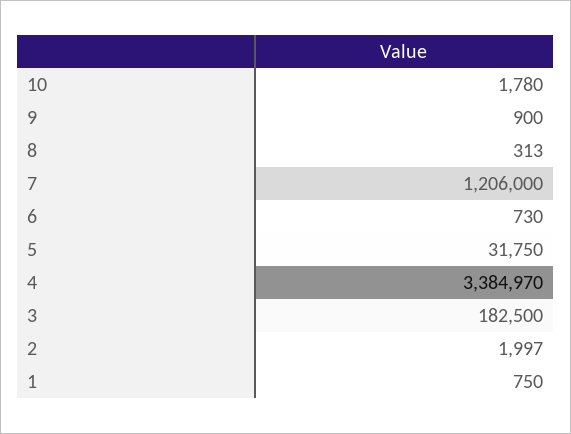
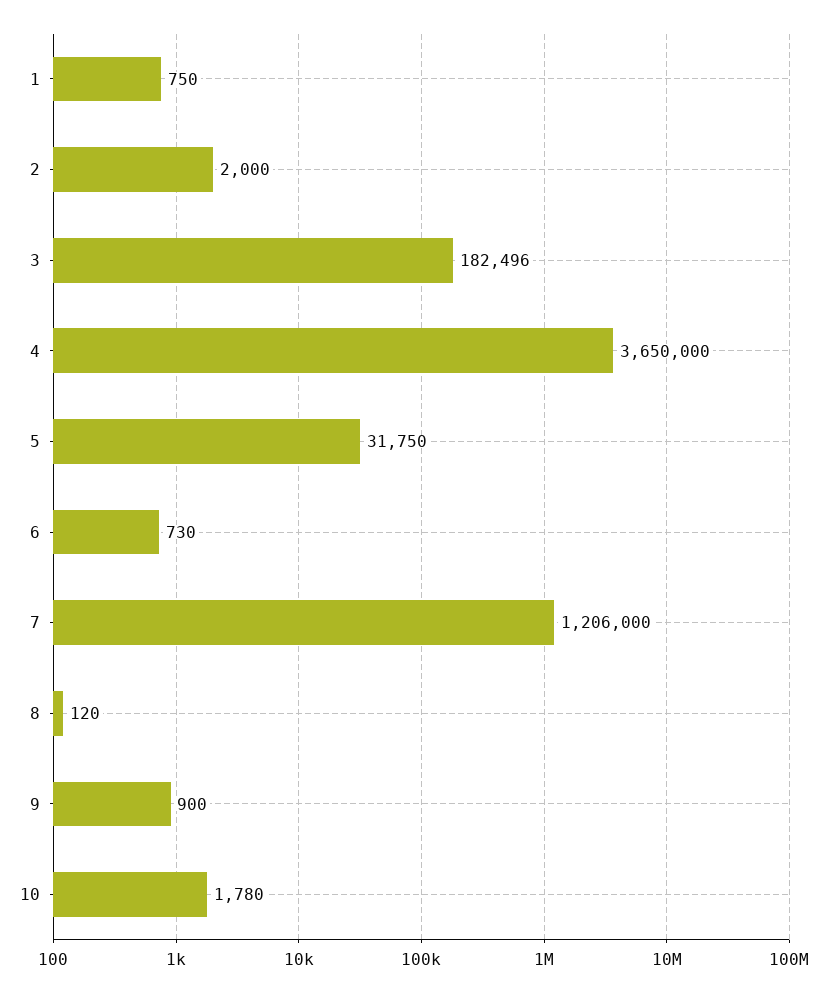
8: 313 -> 120
4: 3384970 -> 3650000
3: 182500 -> 182496
2: 1997 -> 2000

